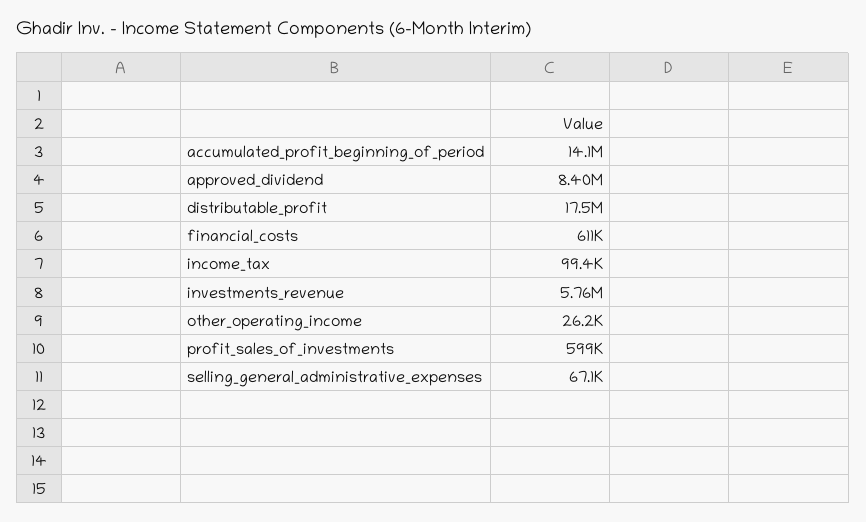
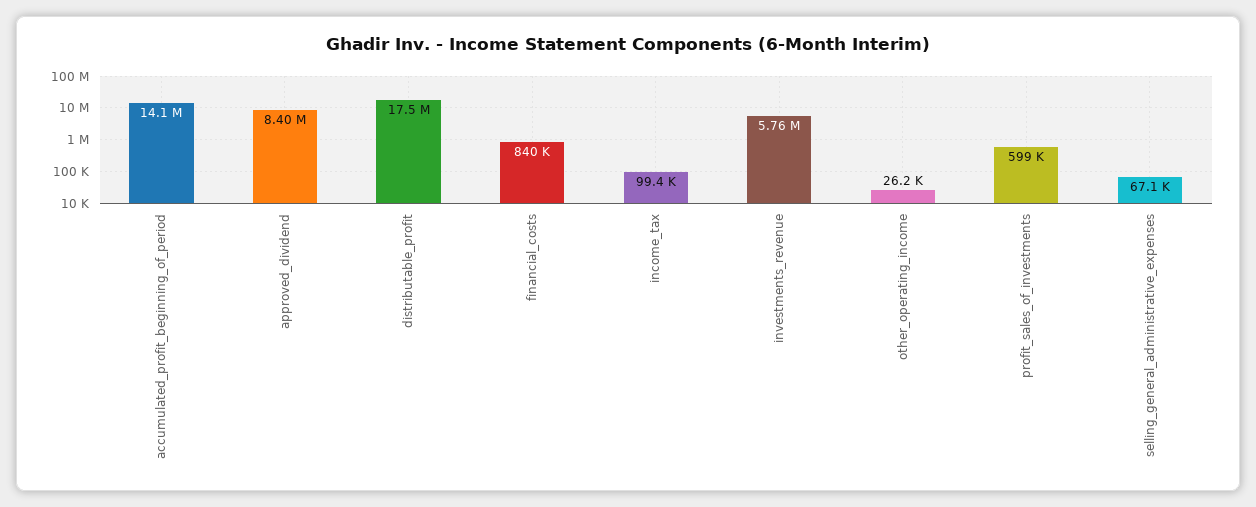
financial_costs: 611000 -> 840000

